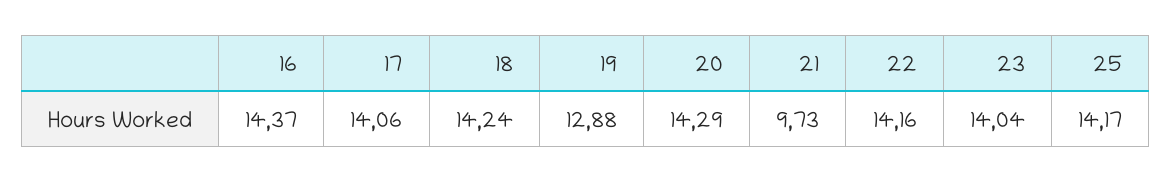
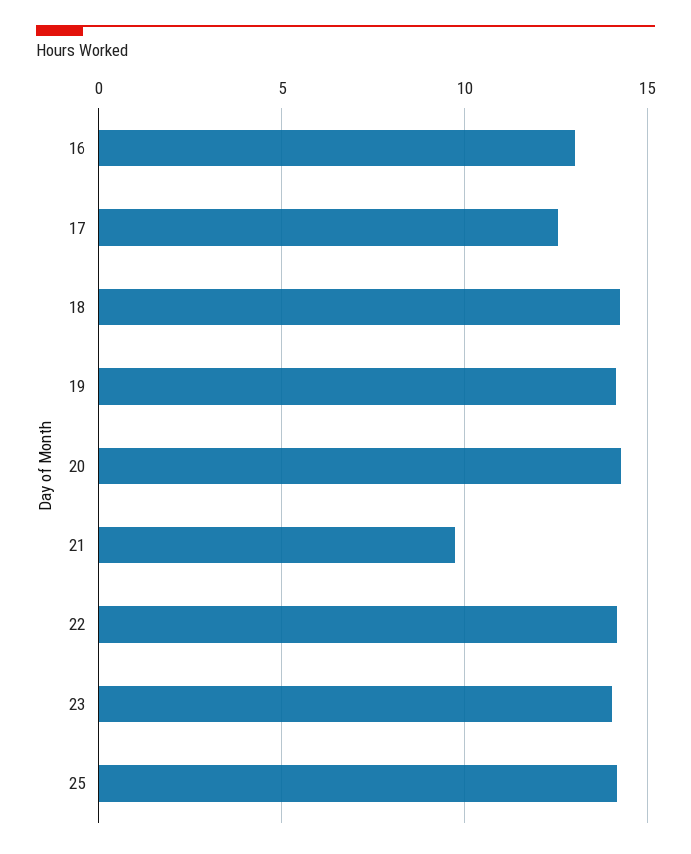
16: 14.37 -> 13
17: 14.06 -> 12.5
19: 12.88 -> 14

